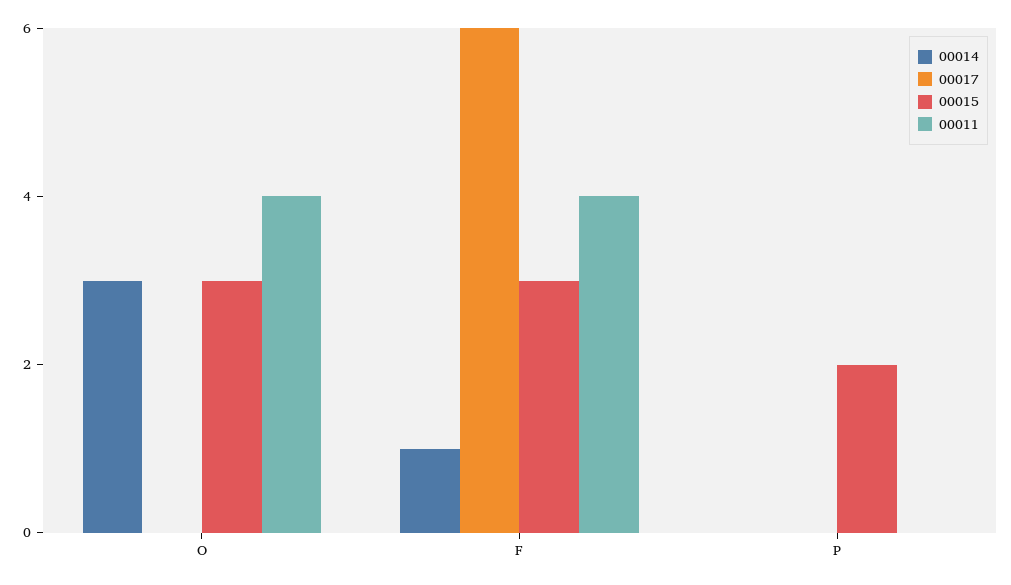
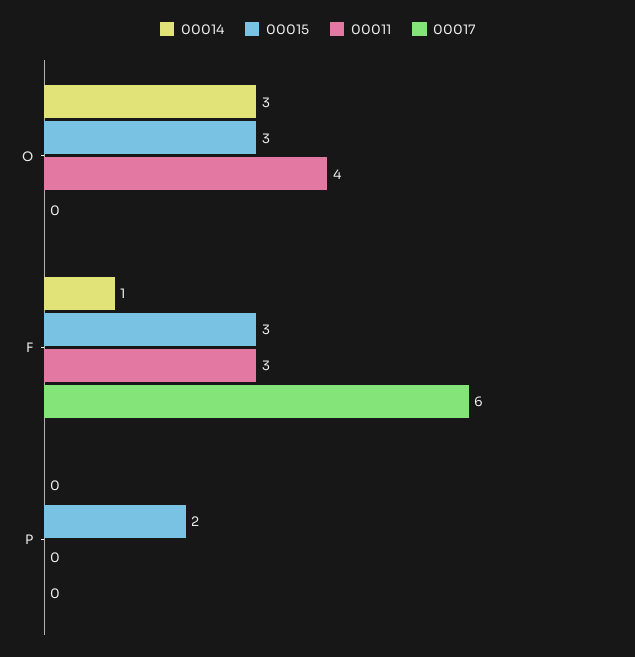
00011, F: 4 -> 3

